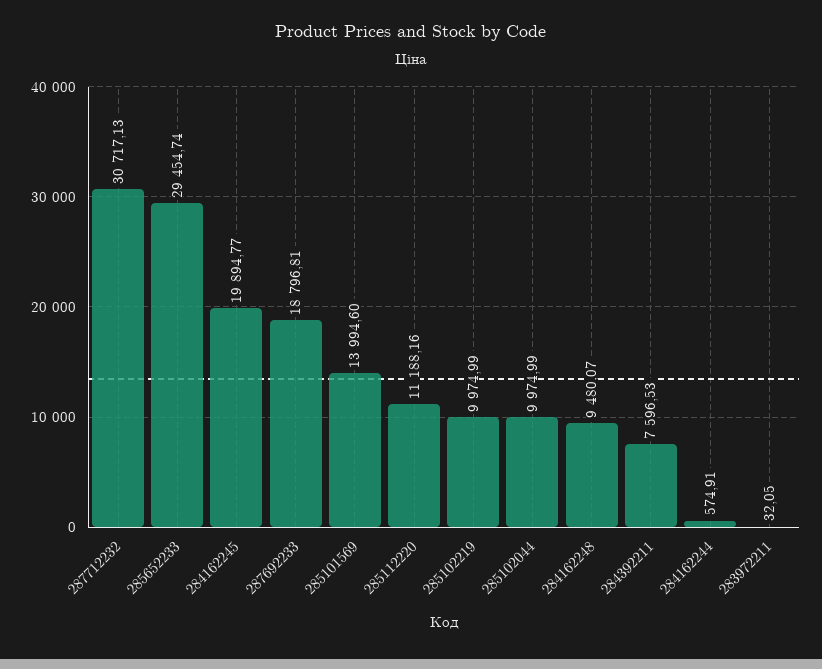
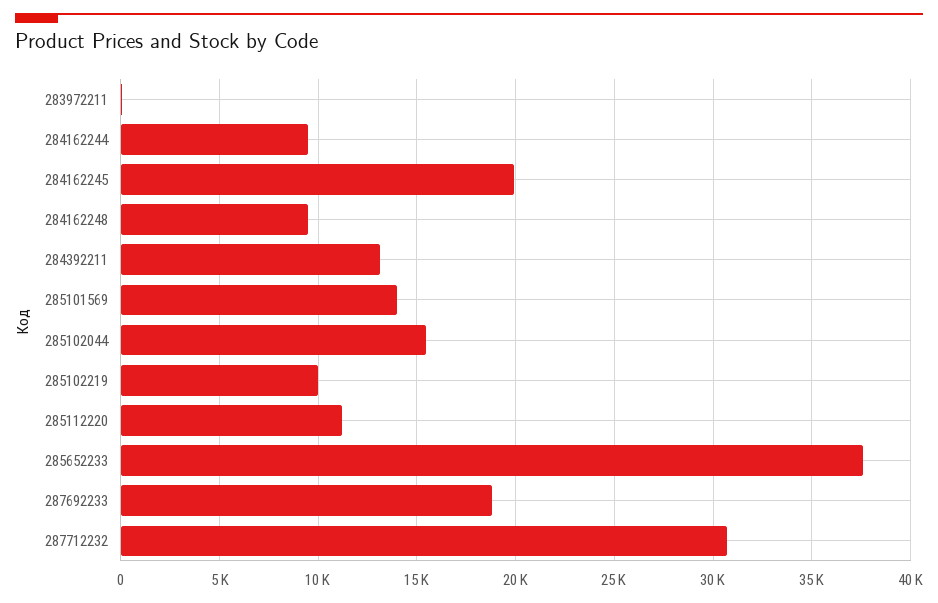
285652233: 29454.74 -> 37500
285102044: 9974.99 -> 15500
284392211: 7596.53 -> 13000
284162244: 574.91 -> 9500

